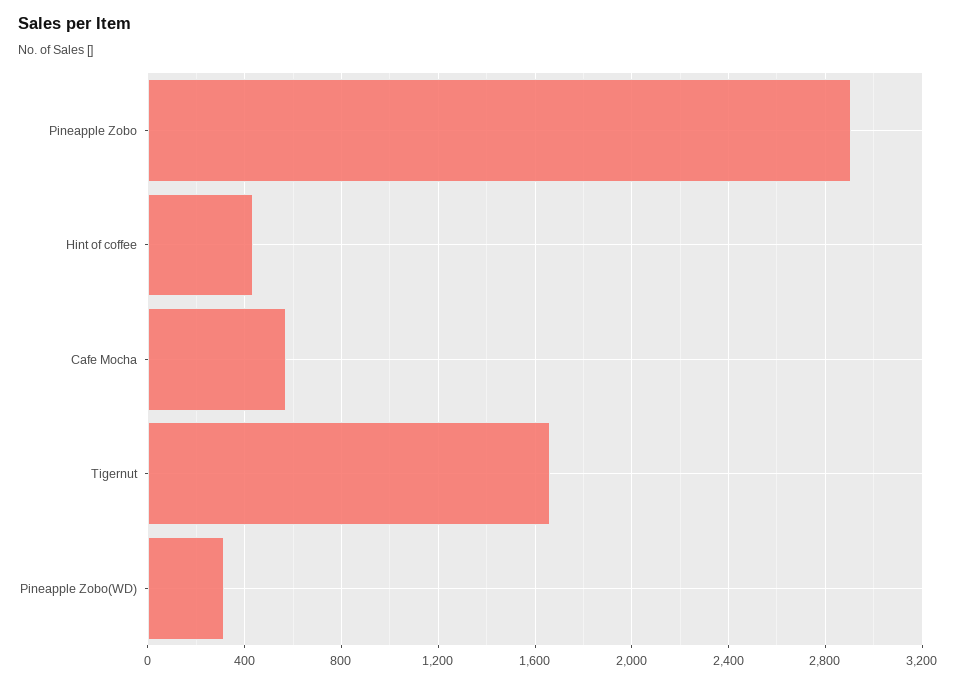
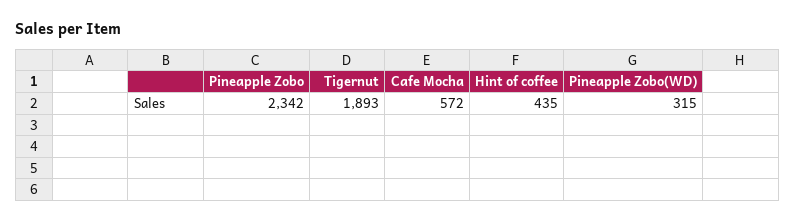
Pineapple Zobo: 2900 -> 2342
Tigernut: 1650 -> 1893

